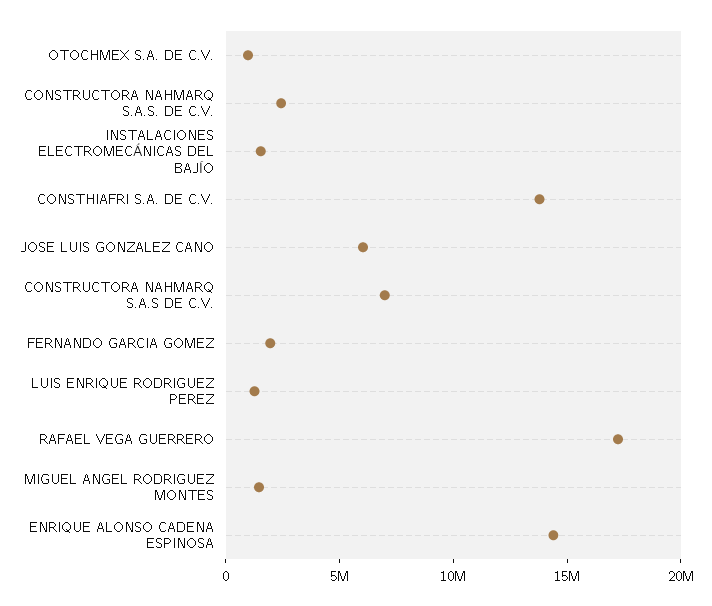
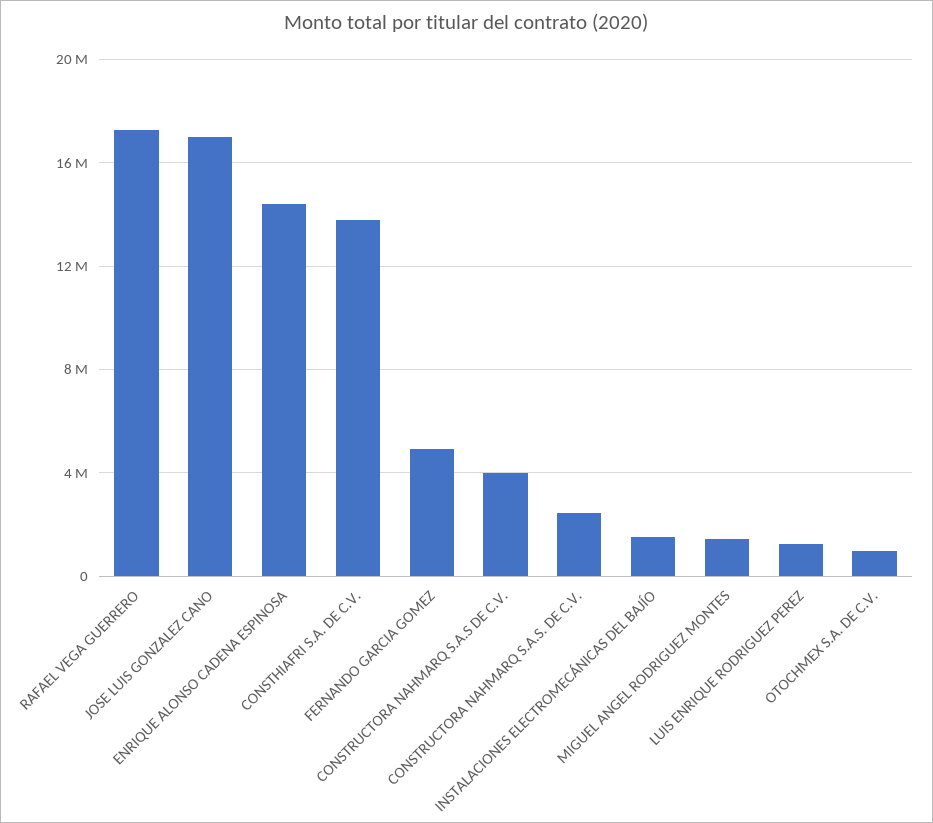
JOSE LUIS GONZALEZ CANO: 6000000 -> 17000000
CONSTRUCTORA NAHMARQ S.A.S DE C.V.: 7000000 -> 4000000
FERNANDO GARCIA GOMEZ: 2000000 -> 5000000

